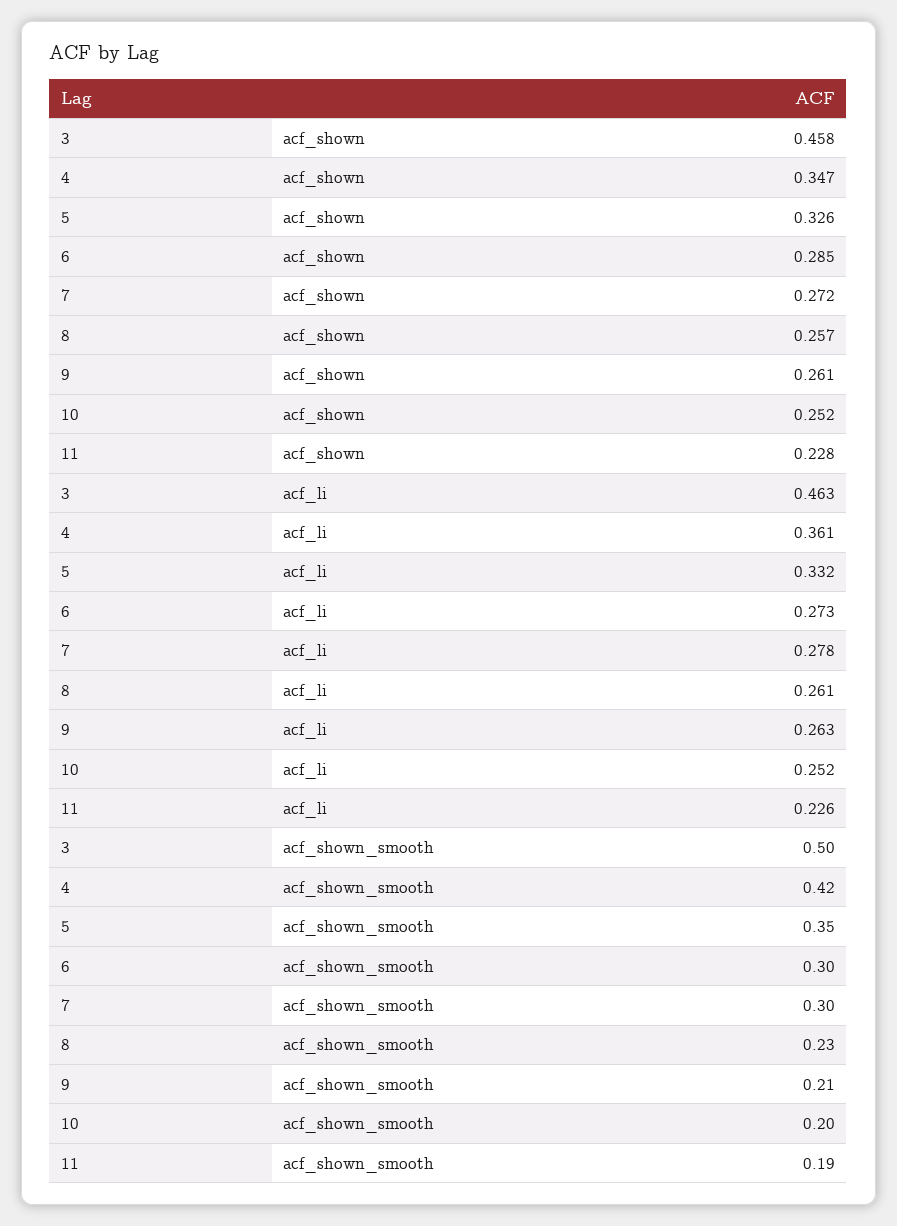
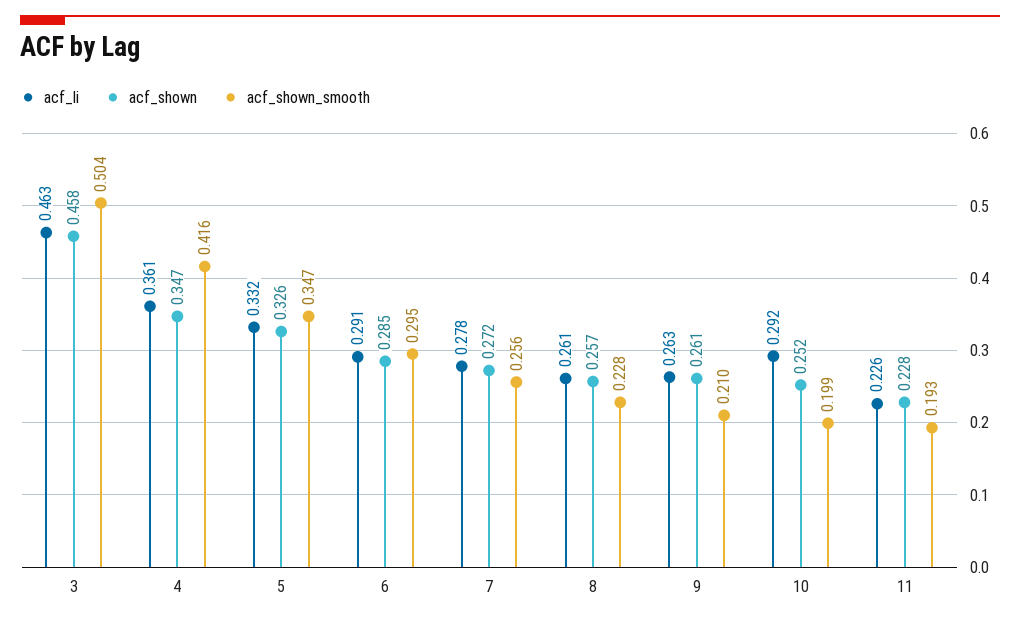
acf_li, 6: 0.273 -> 0.291
acf_li, 10: 0.252 -> 0.292
acf_shown_smooth, 7: 0.3 -> 0.256

